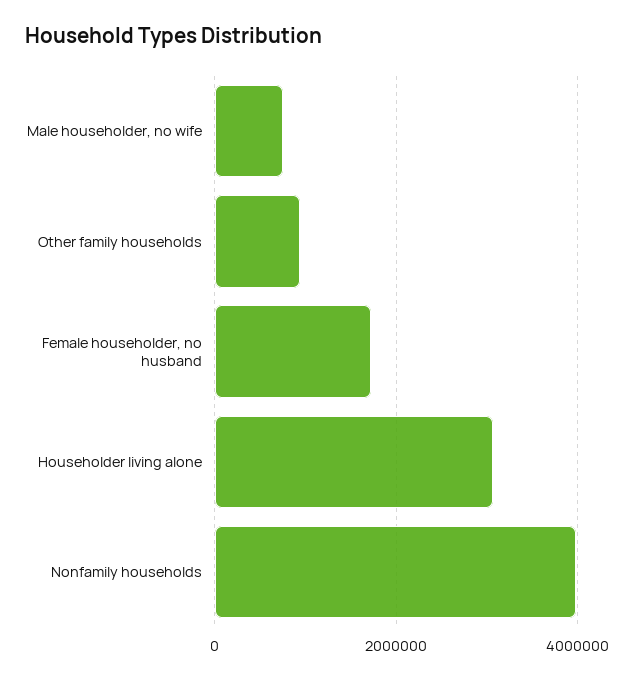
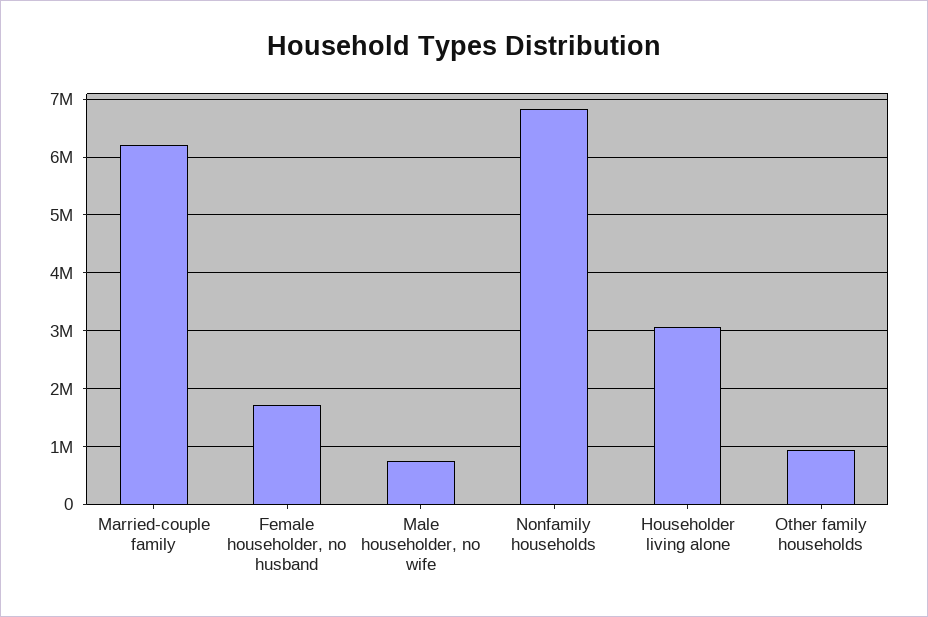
Nonfamily households: 4000000 -> 6800000
Married-couple family: none -> 6200000

